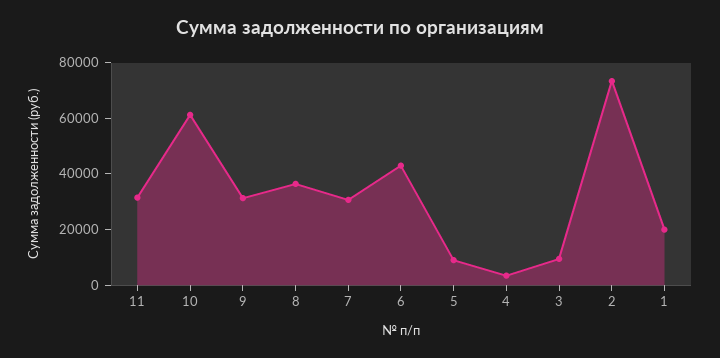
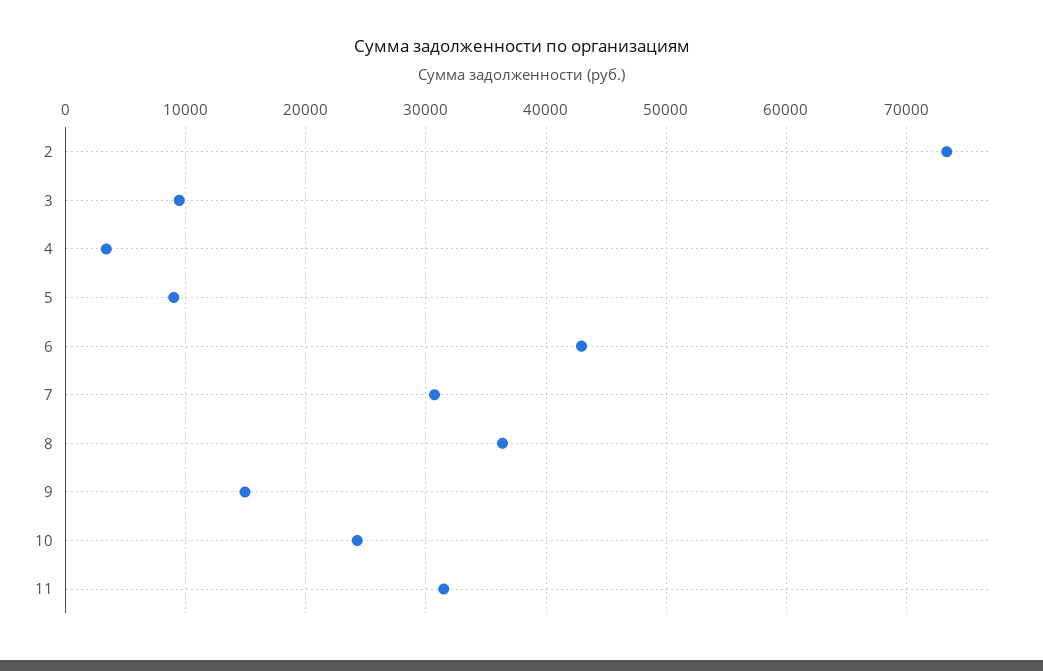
10: 60000 -> 24000
9: 30000 -> 15000
1: 20000 -> none

